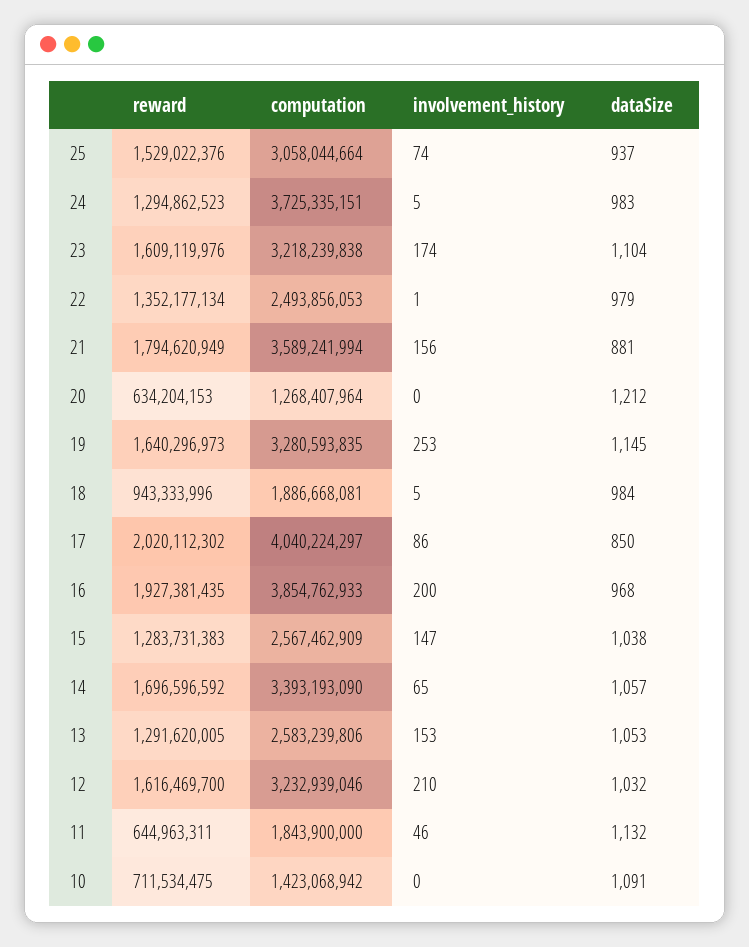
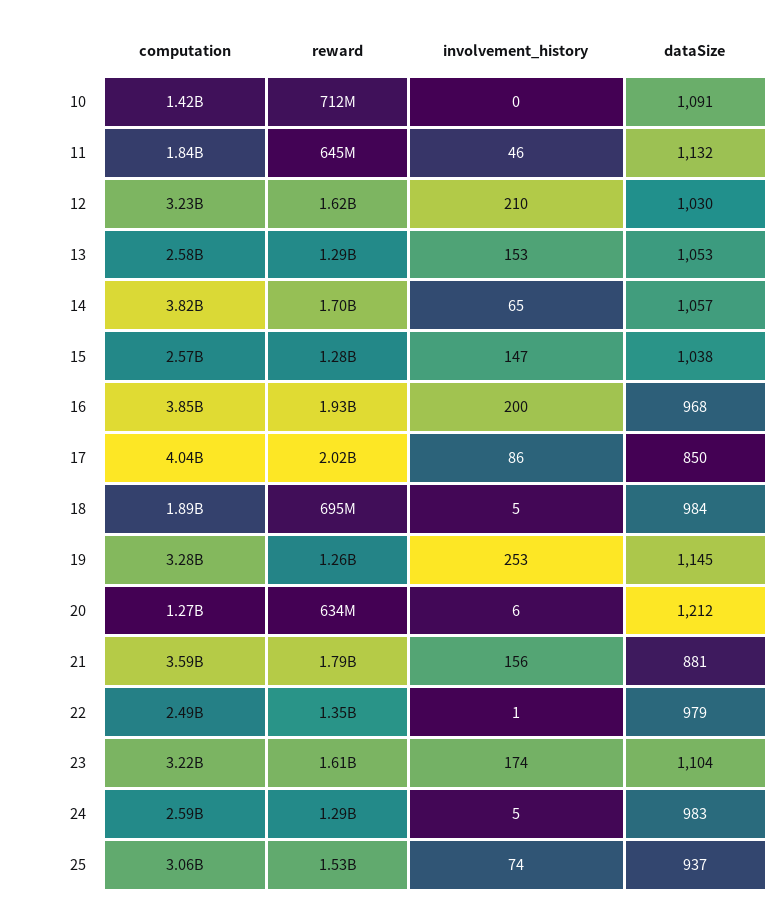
computation, 24: 3725335151 -> 2590000000
involvement_history, 20: 0 -> 6
reward, 19: 1640296973 -> 1260000000
reward, 18: 943333996 -> 695000000
computation, 14: 3393193090 -> 3820000000
dataSize, 12: 1032 -> 1030

